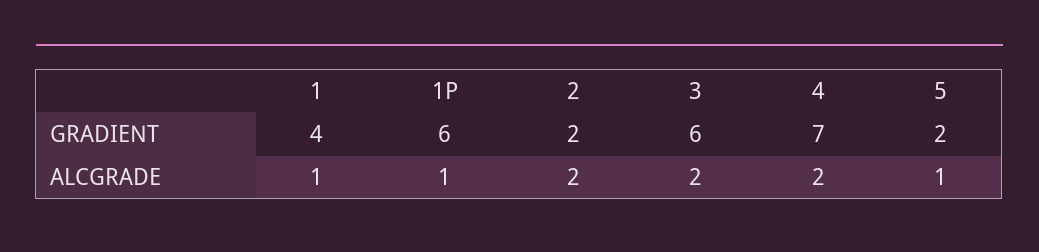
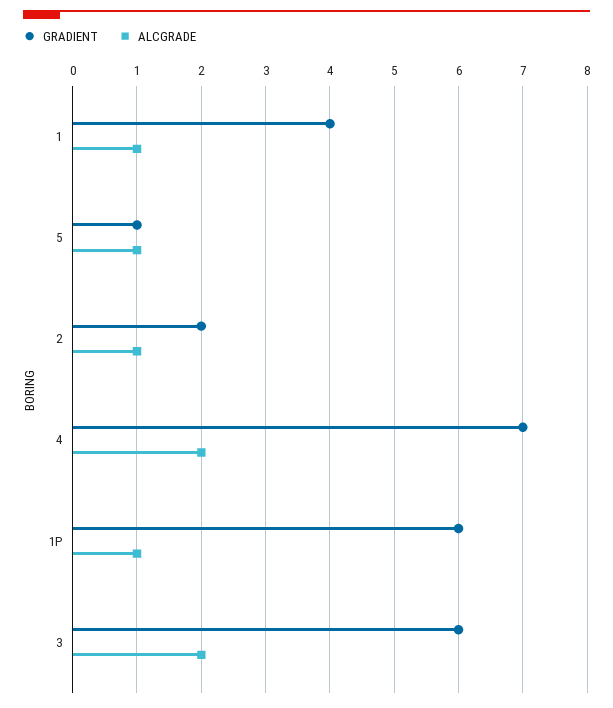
GRADIENT, 5: 2 -> 1
ALCGRADE, 2: 2 -> 1

